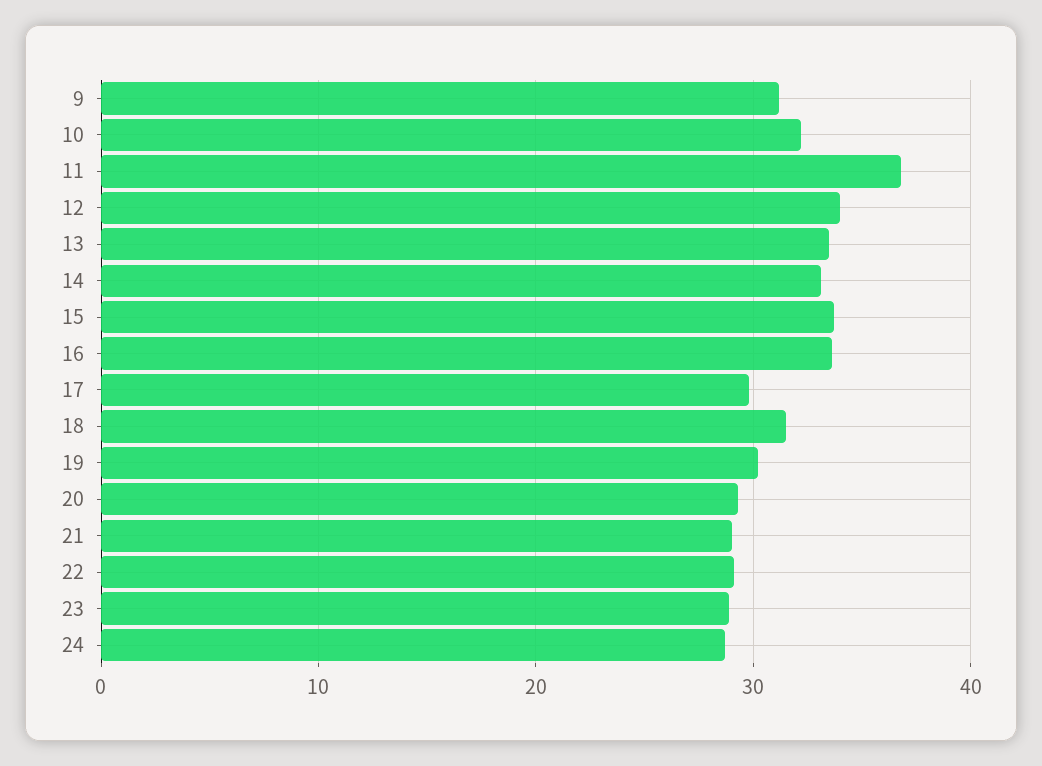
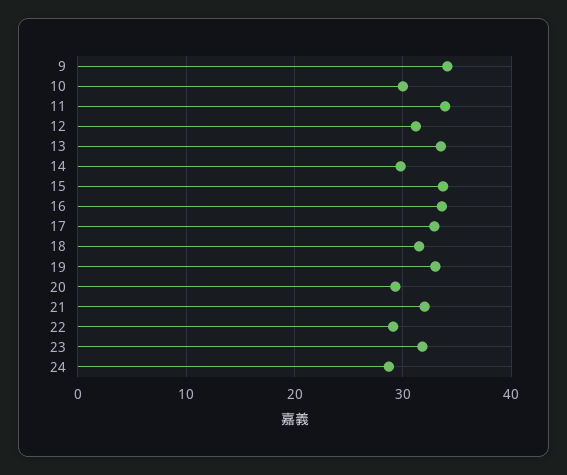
9: 31 -> 34
10: 32 -> 30
11: 37 -> 34
12: 34 -> 31
14: 33 -> 30
17: 30 -> 33
19: 30 -> 33
21: 29 -> 32
23: 29 -> 32

